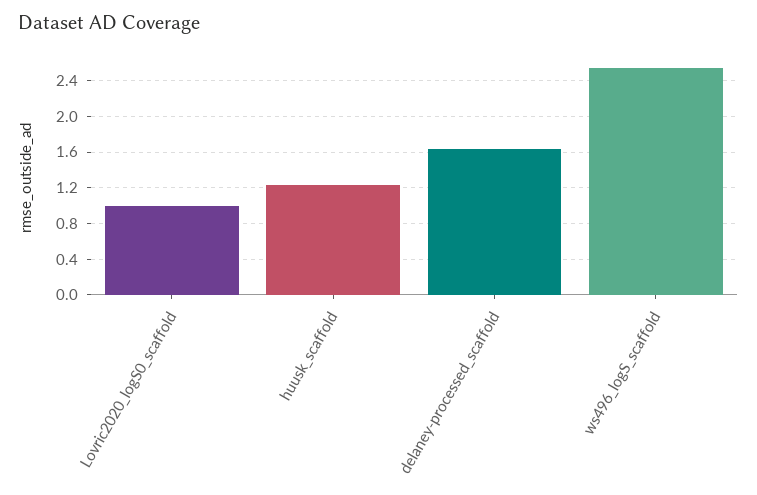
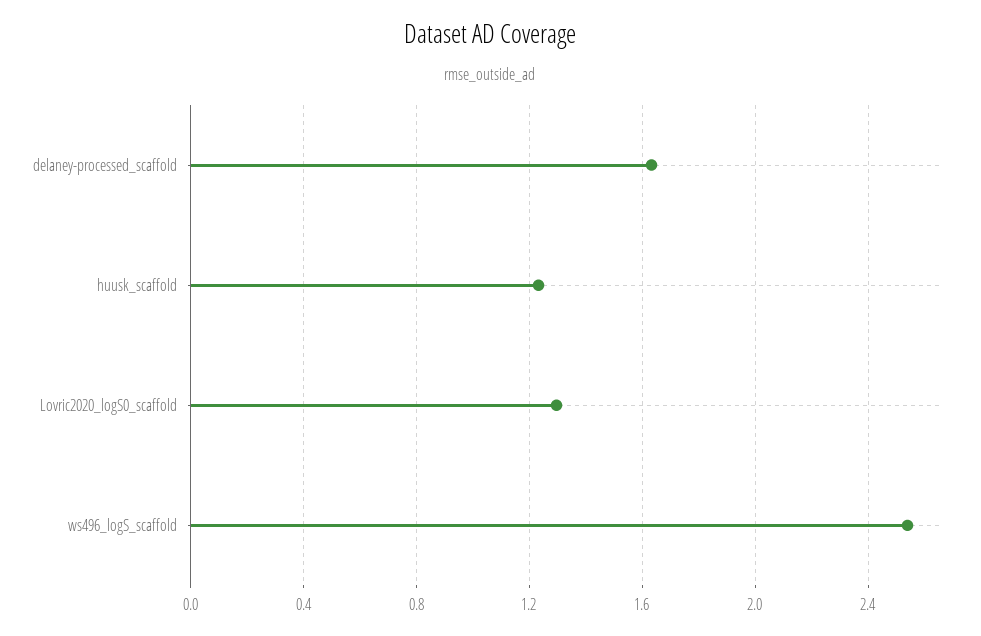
Lovric2020_logS0_scaffold: 1 -> 1.3

